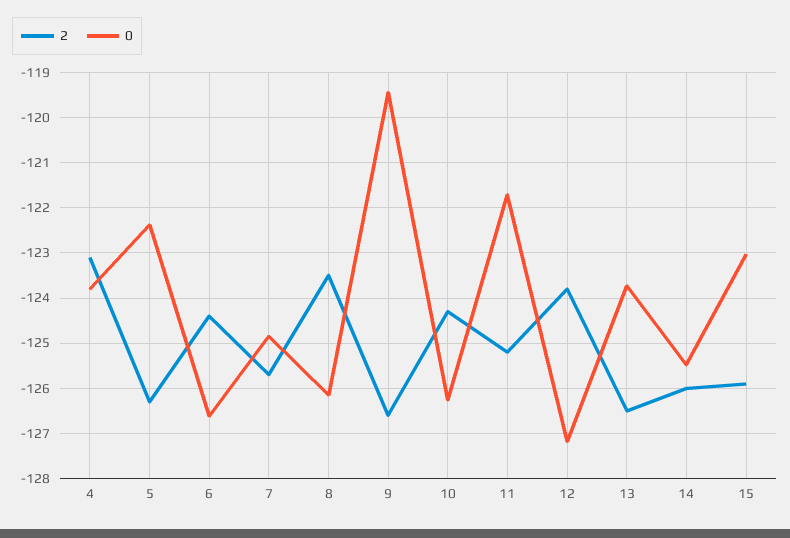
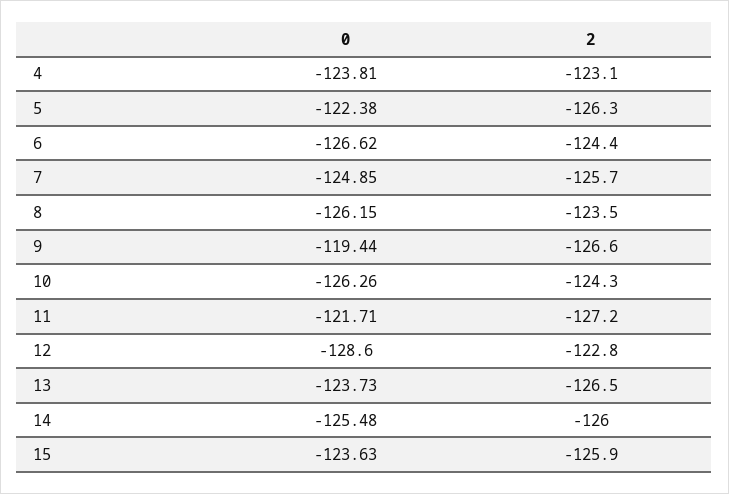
2, 11: -125.2 -> -127.2
2, 12: -123.8 -> -122.8
0, 12: -127.2 -> -128.6
0, 15: -123 -> -123.63

